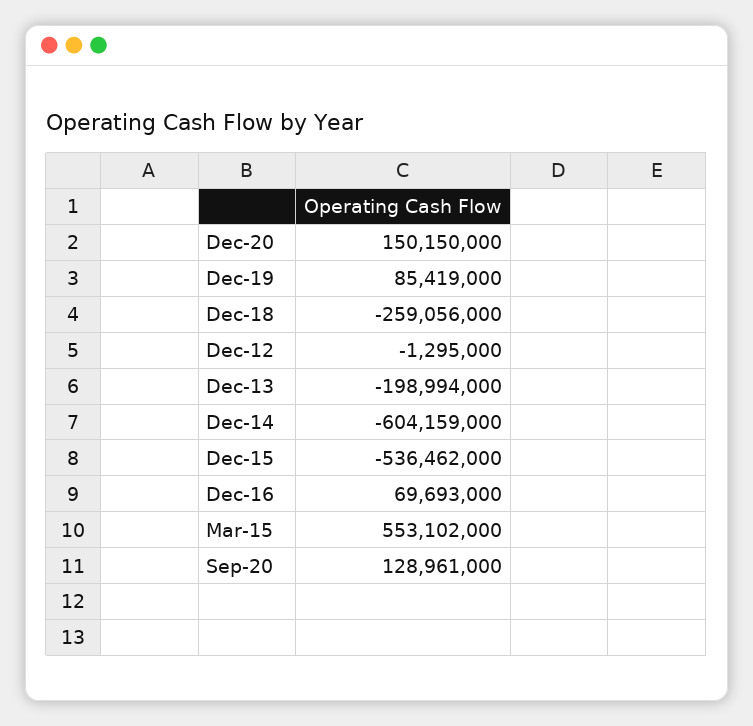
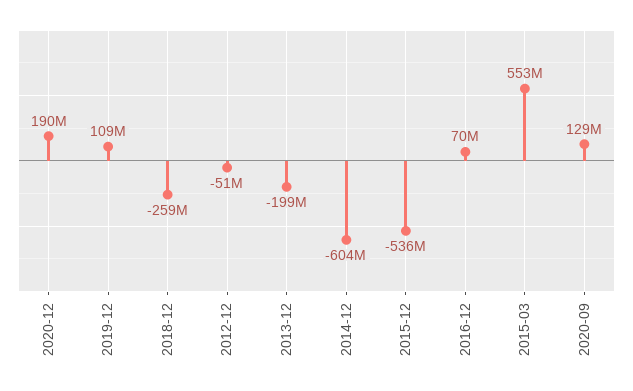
Dec-20: 150150000 -> 190000000
Dec-19: 85419000 -> 109000000
Dec-12: -1295000 -> -51000000

